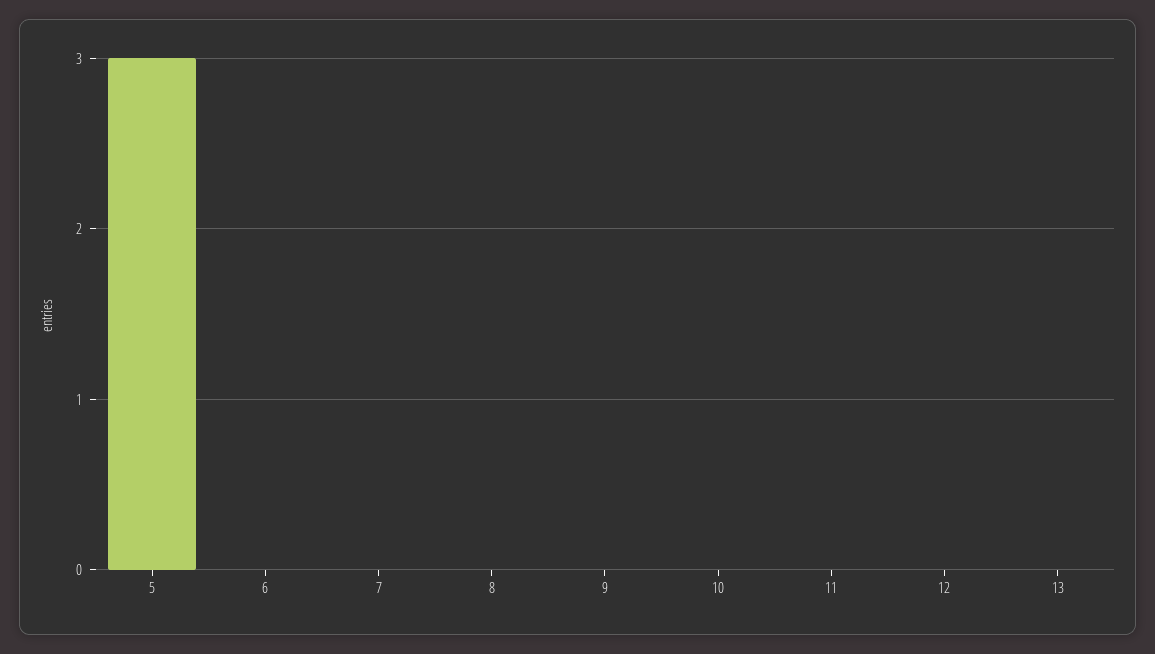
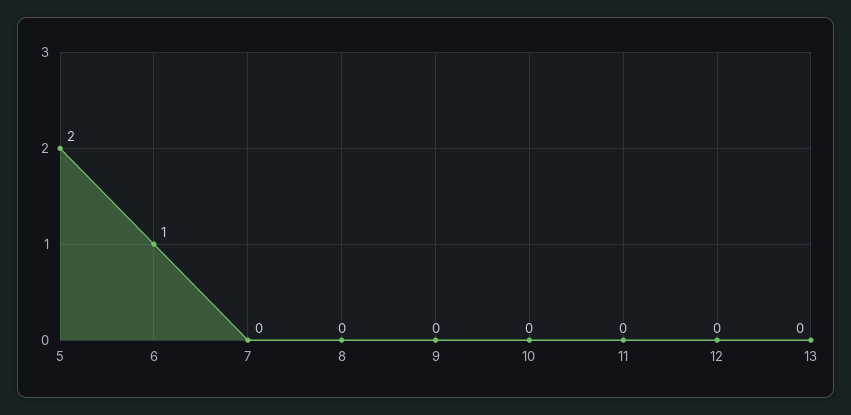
5: 3 -> 2
6: 0 -> 1

